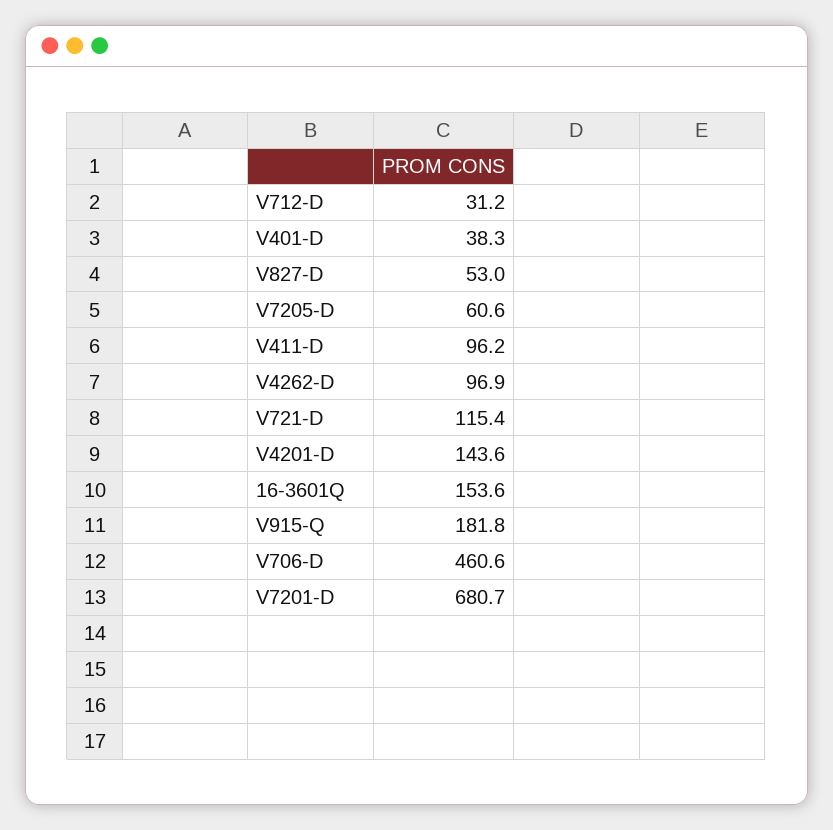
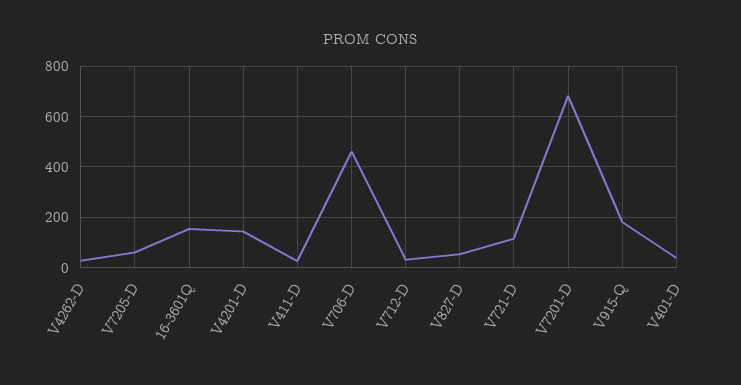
V411-D: 96.2 -> 25
V4262-D: 96.9 -> 25

